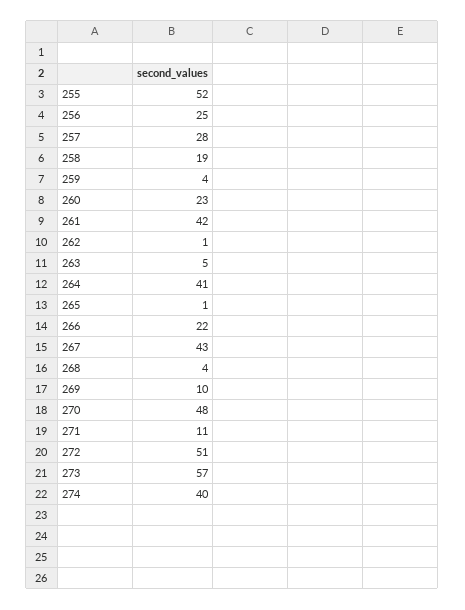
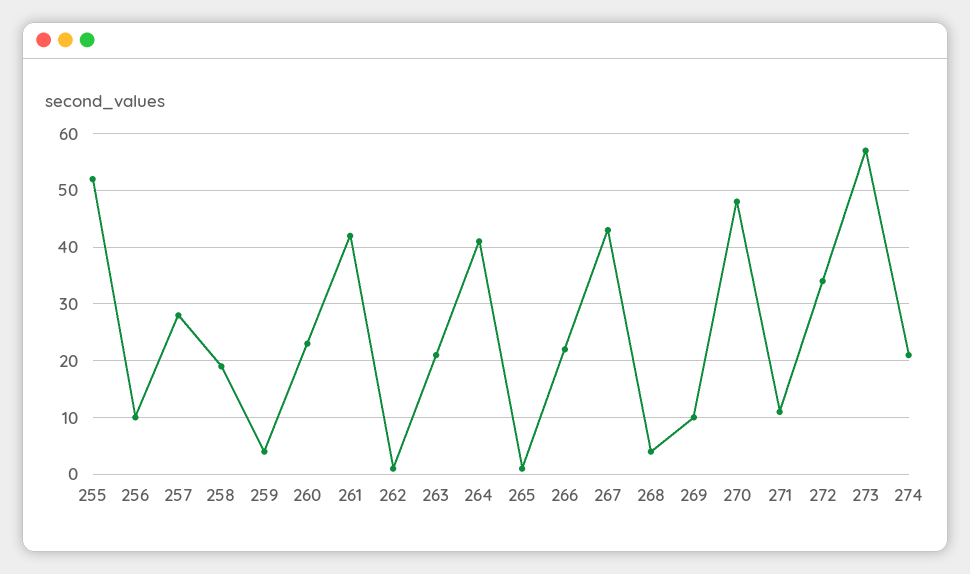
256: 25 -> 10
263: 5 -> 20
272: 51 -> 35
274: 40 -> 20

